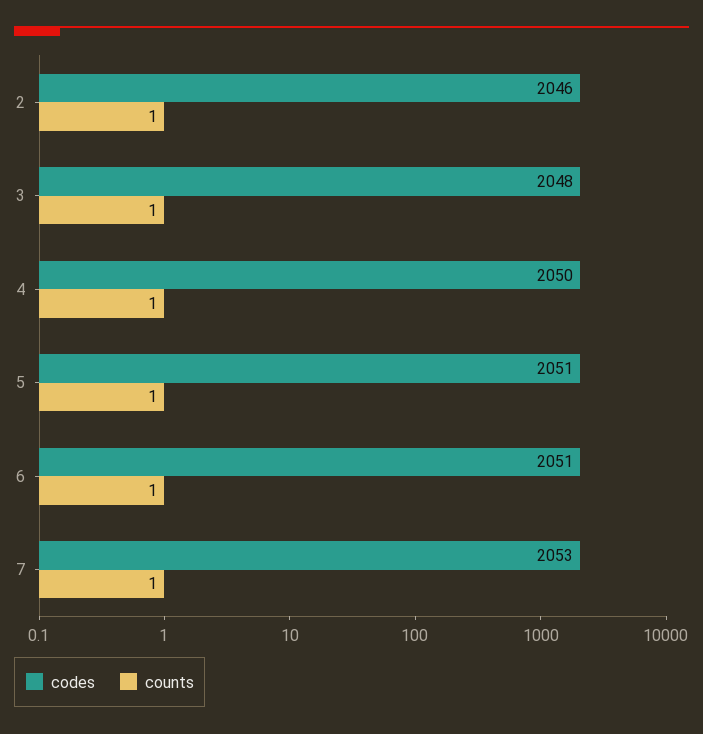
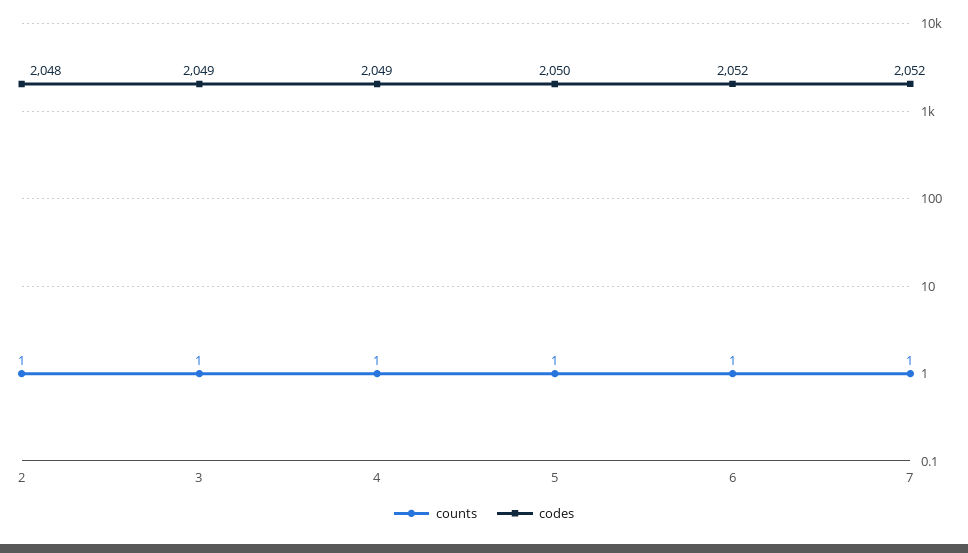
codes, 2: 2046 -> 2048
codes, 3: 2048 -> 2049
codes, 4: 2050 -> 2049
codes, 5: 2051 -> 2050
codes, 6: 2051 -> 2052
codes, 7: 2053 -> 2052

